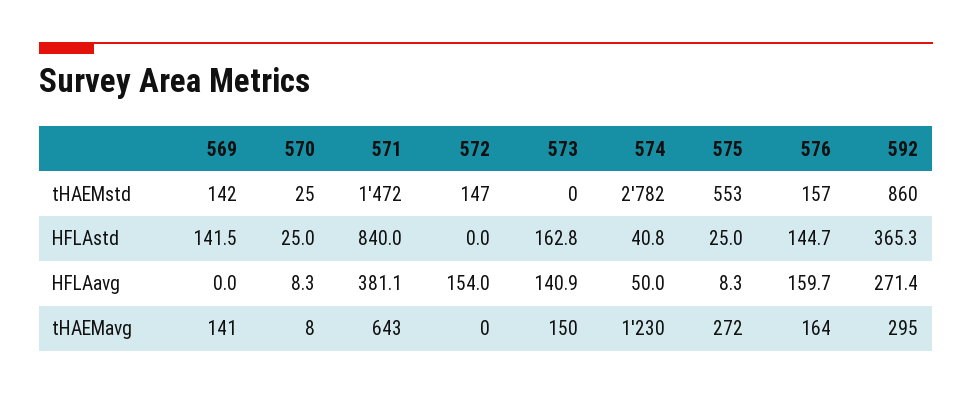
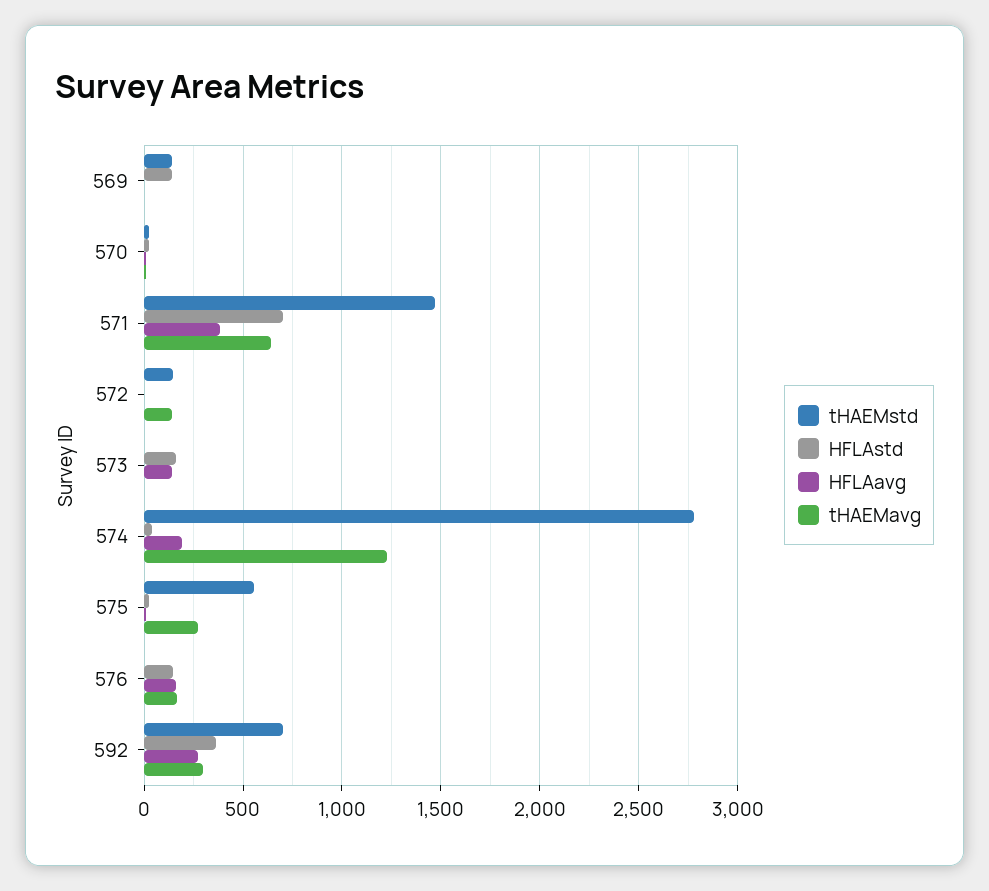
tHAEMstd, 576: 157 -> 0
tHAEMstd, 592: 860 -> 700
HFLAstd, 571: 840 -> 700
HFLAavg, 572: 154 -> 0
HFLAavg, 574: 50 -> 200
tHAEMavg, 569: 141 -> 0
tHAEMavg, 572: 0 -> 150
tHAEMavg, 573: 150 -> 0

